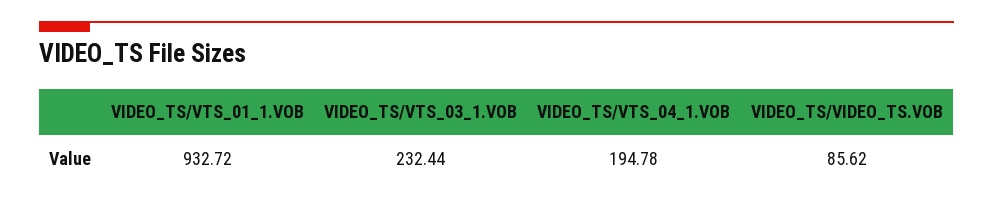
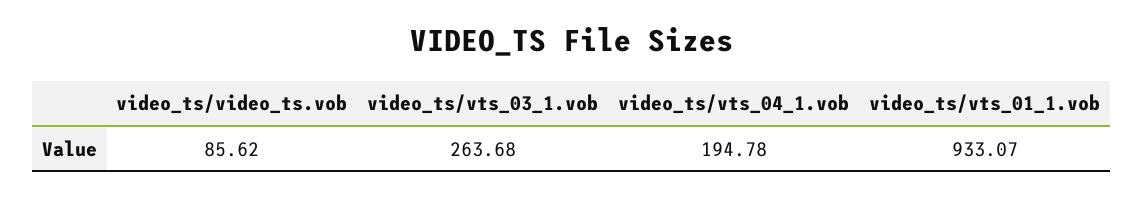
VIDEO_TS/VTS_01_1.VOB: 932.72 -> 933.07
VIDEO_TS/VTS_03_1.VOB: 232.44 -> 263.68

